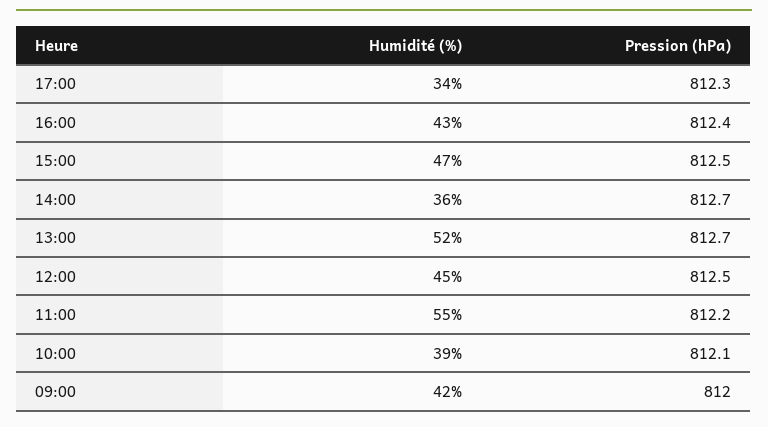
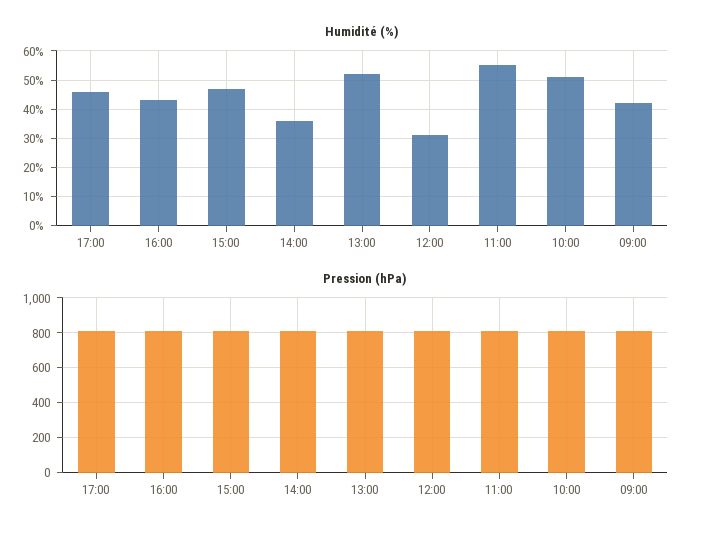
Humidité (%), 17:00: 34 -> 45
Humidité (%), 12:00: 45 -> 30
Humidité (%), 10:00: 39 -> 50

